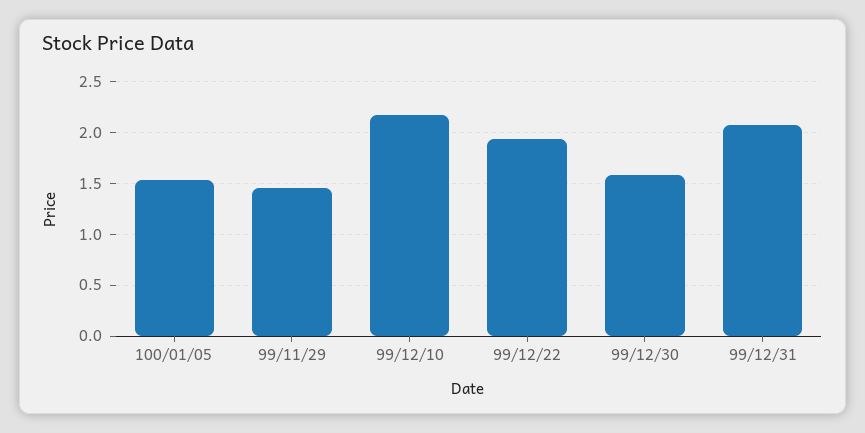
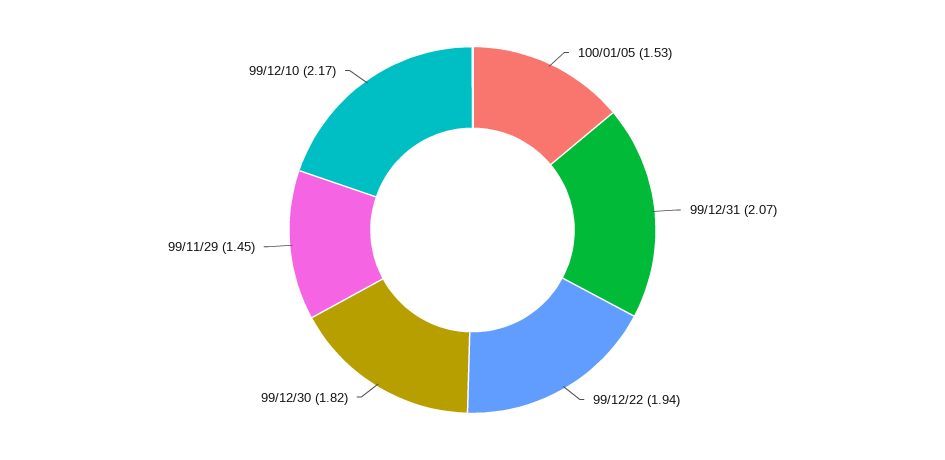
99/12/30: 1.6 -> 1.82

